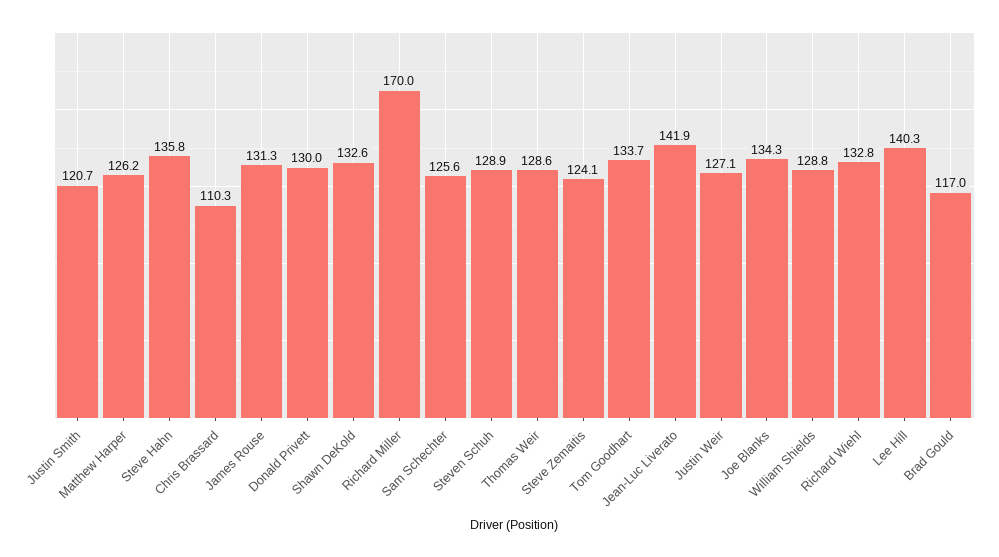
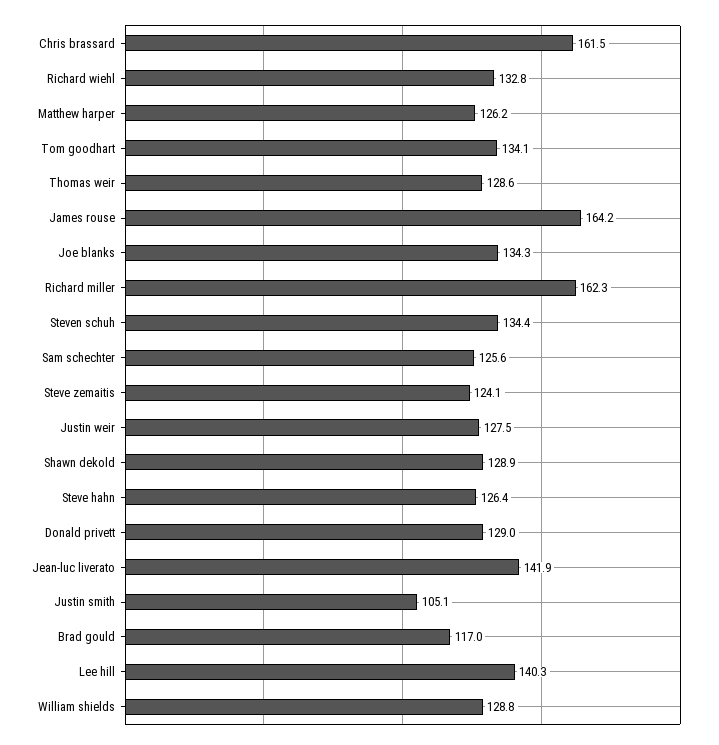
Justin Smith: 120.7 -> 105.1
Steve Hahn: 135.8 -> 126.4
Chris Brassard: 110.3 -> 161.5
James Rouse: 131.3 -> 164.2
Donald Privett: 130 -> 129
Shawn DeKold: 132.6 -> 128.9
Richard Miller: 170 -> 162.3
Steven Schuh: 128.9 -> 134.4
Tom Goodhart: 133.7 -> 134.1
Justin Weir: 127.1 -> 127.5

